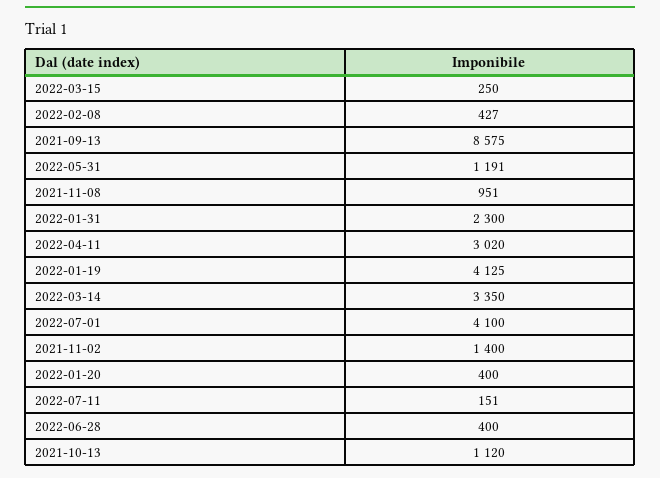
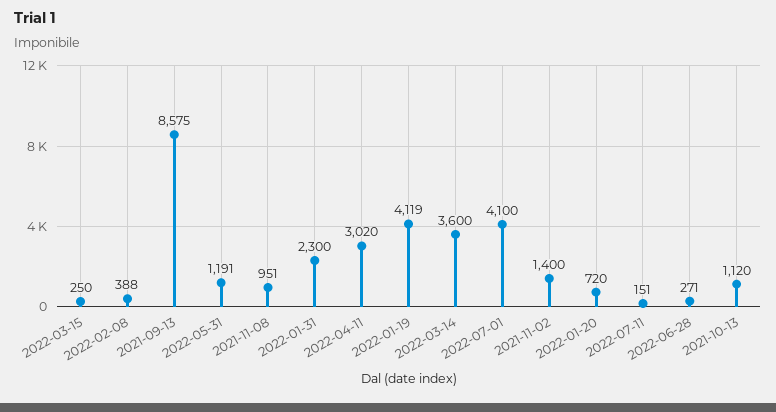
2022-02-08: 427 -> 388
2022-01-19: 4125 -> 4119
2022-03-14: 3350 -> 3600
2022-01-20: 400 -> 720
2022-06-28: 400 -> 271

